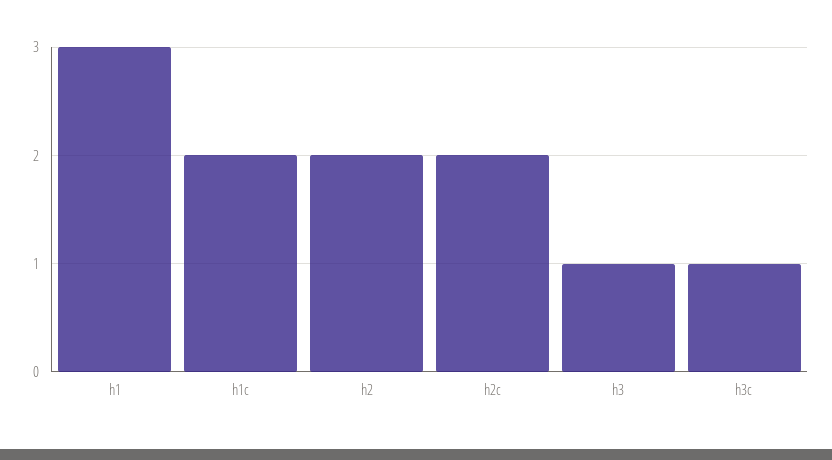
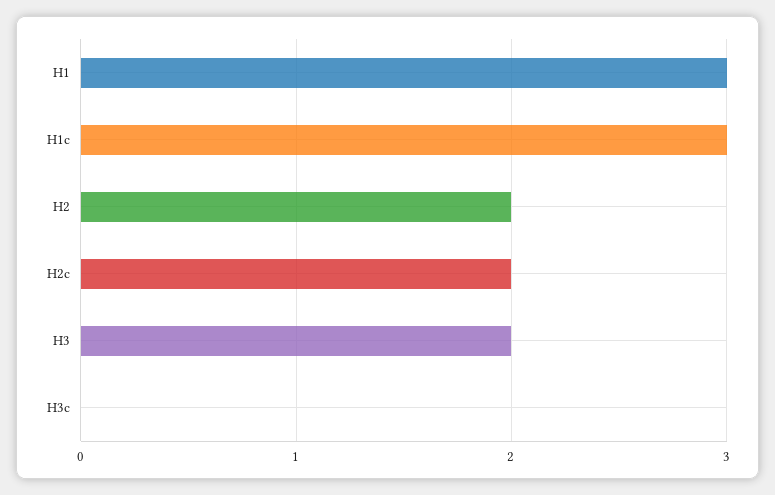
h1c: 2 -> 3
h3: 1 -> 2
h3c: 1 -> 0

